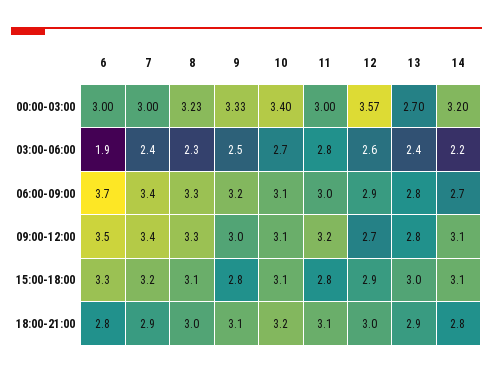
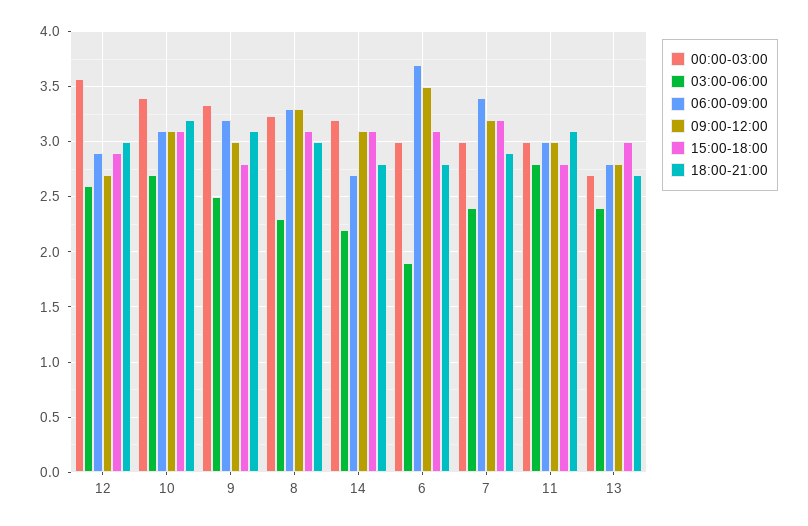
09:00-12:00, 7: 3.4 -> 3.2
09:00-12:00, 11: 3.2 -> 3
15:00-18:00, 6: 3.3 -> 3.1
18:00-21:00, 13: 2.9 -> 2.7

